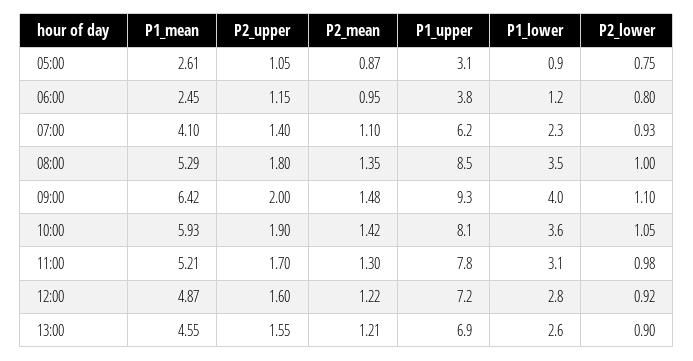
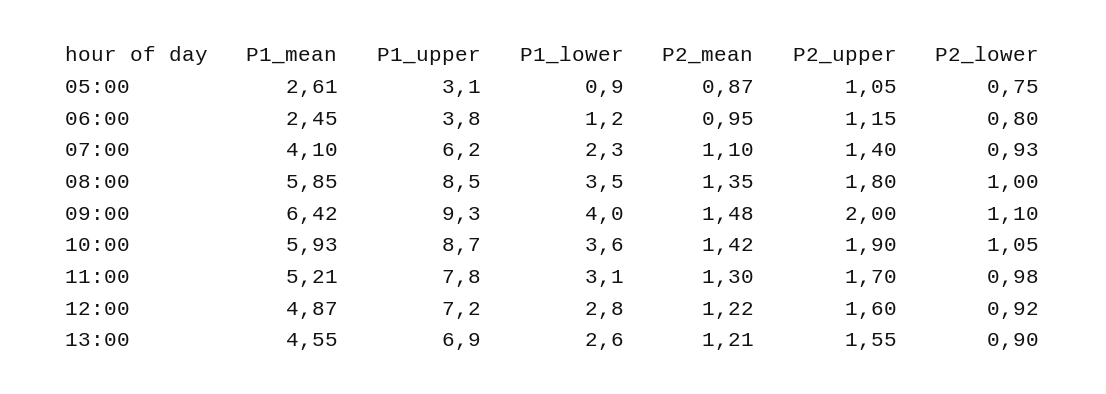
P1_mean, 08:00: 5.29 -> 5.85
P1_upper, 10:00: 8.1 -> 8.7

